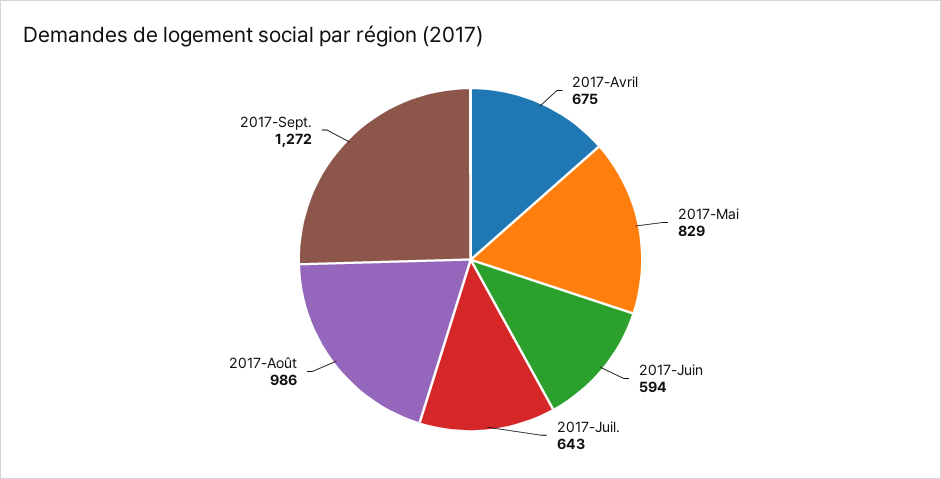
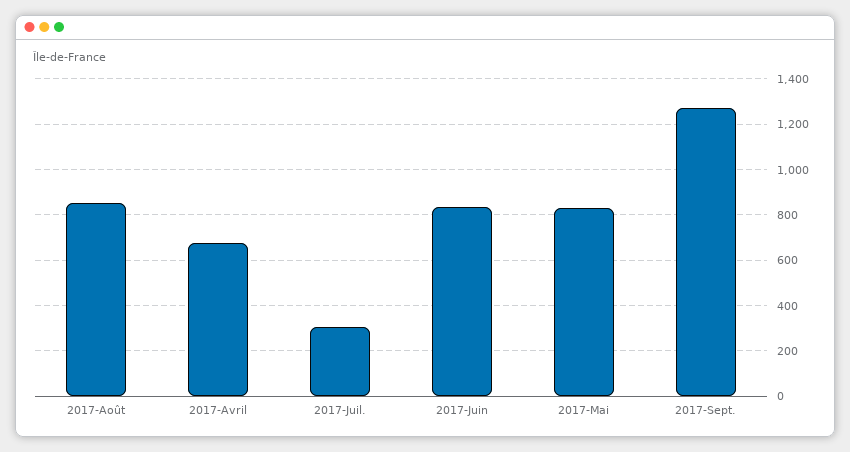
2017-Juin: 594 -> 850
2017-Juil.: 643 -> 300
2017-Août: 986 -> 850

